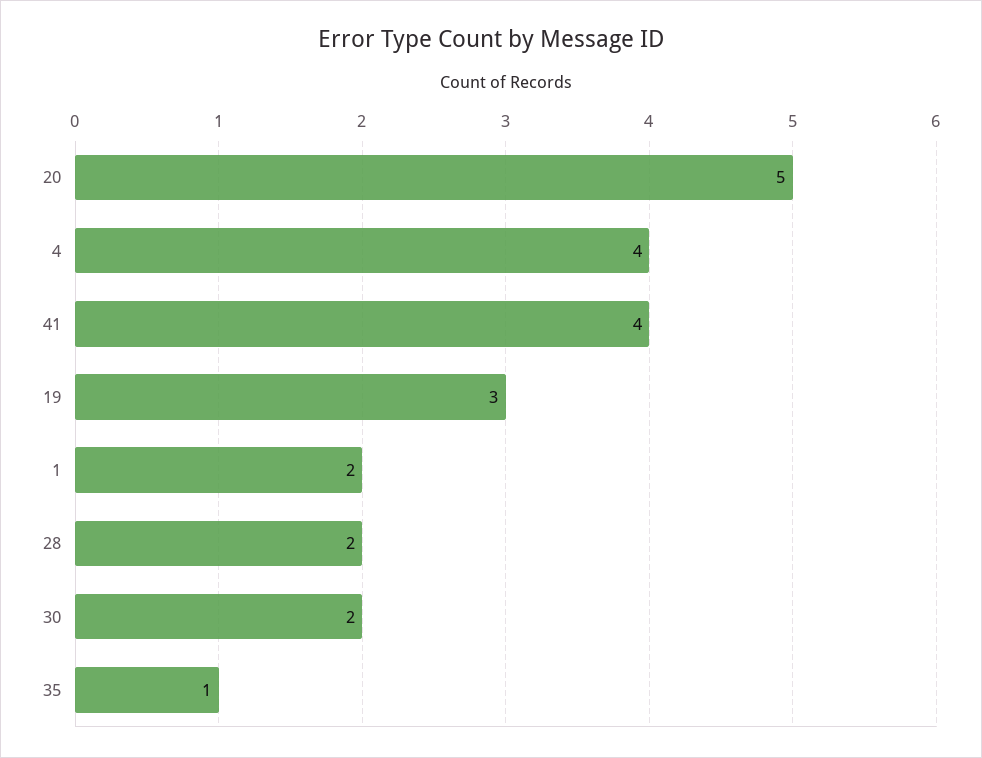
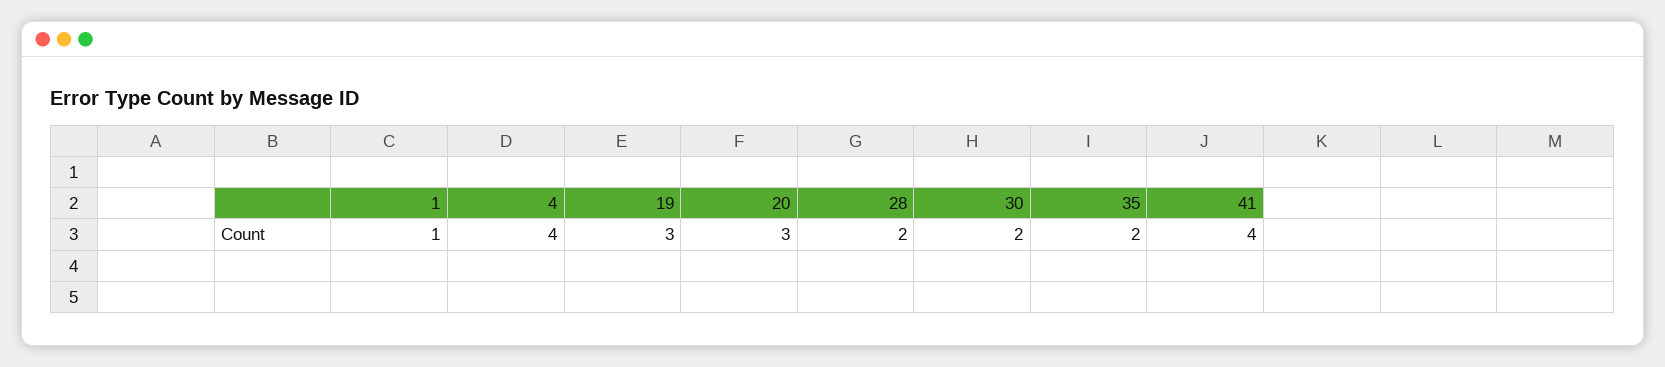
20: 5 -> 3
1: 2 -> 1
35: 1 -> 2

